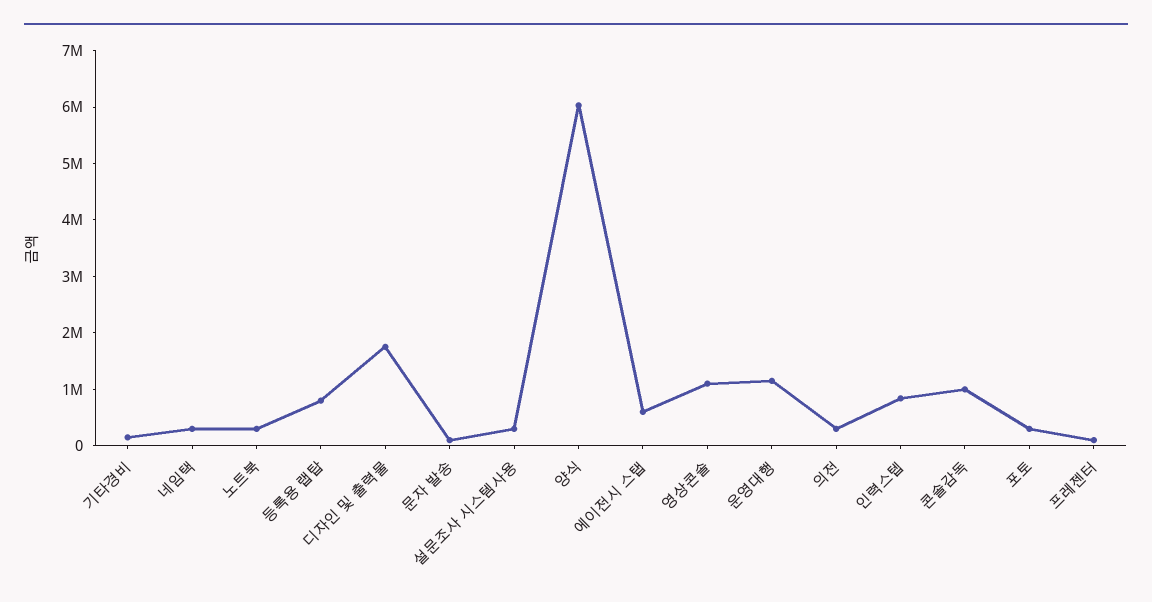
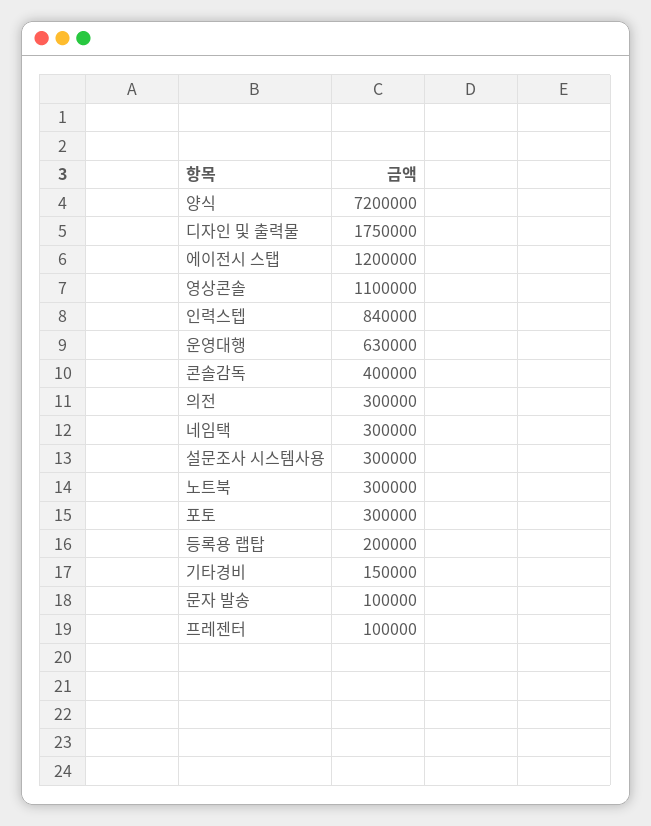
등록용 랩탑: 800000 -> 200000
양식: 6000000 -> 7200000
에이전시 스탭: 600000 -> 1200000
운영대행: 1200000 -> 630000
콘솔감독: 1000000 -> 400000

